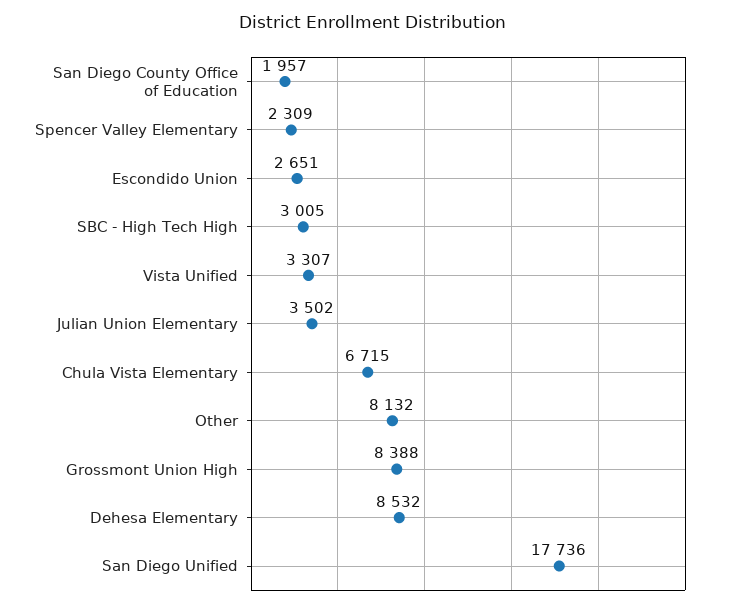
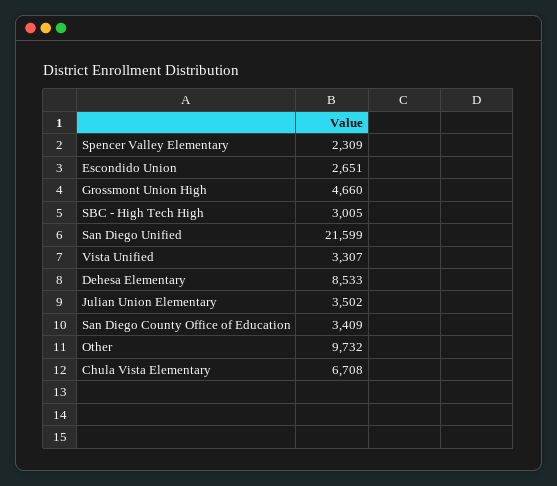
San Diego County Office of Education: 1957 -> 3409
Chula Vista Elementary: 6715 -> 6708
Other: 8132 -> 9732
Grossmont Union High: 8388 -> 4660
Dehesa Elementary: 8532 -> 8533
San Diego Unified: 17736 -> 21599

